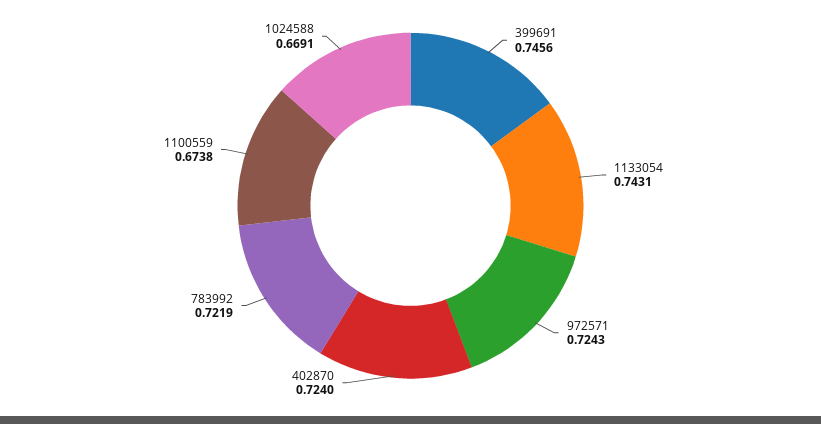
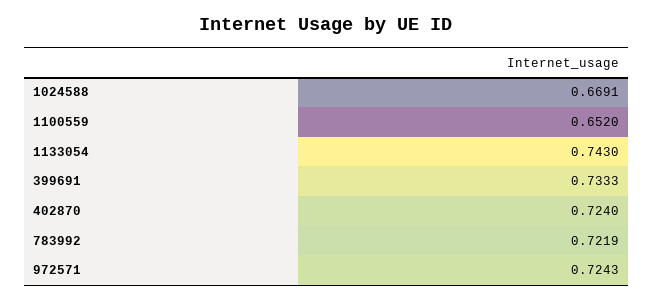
399691: 0.7456 -> 0.7333
1133054: 0.7431 -> 0.743
1100559: 0.6738 -> 0.652

